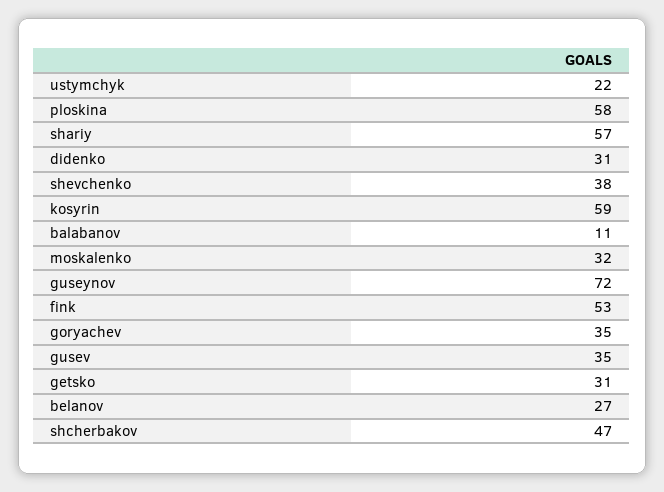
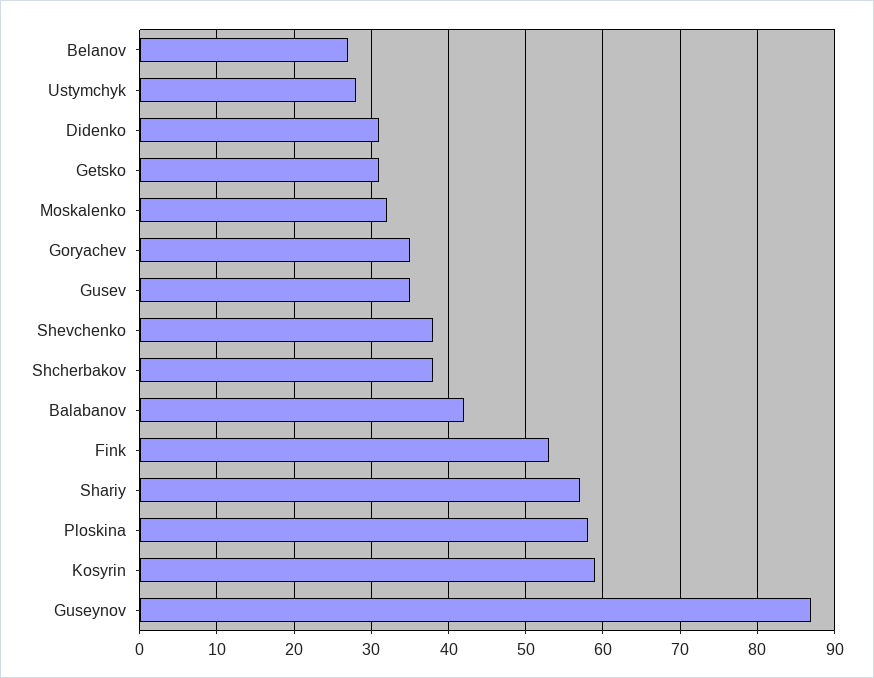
ustymchyk: 22 -> 28
balabanov: 11 -> 42
guseynov: 72 -> 87
shcherbakov: 47 -> 38

